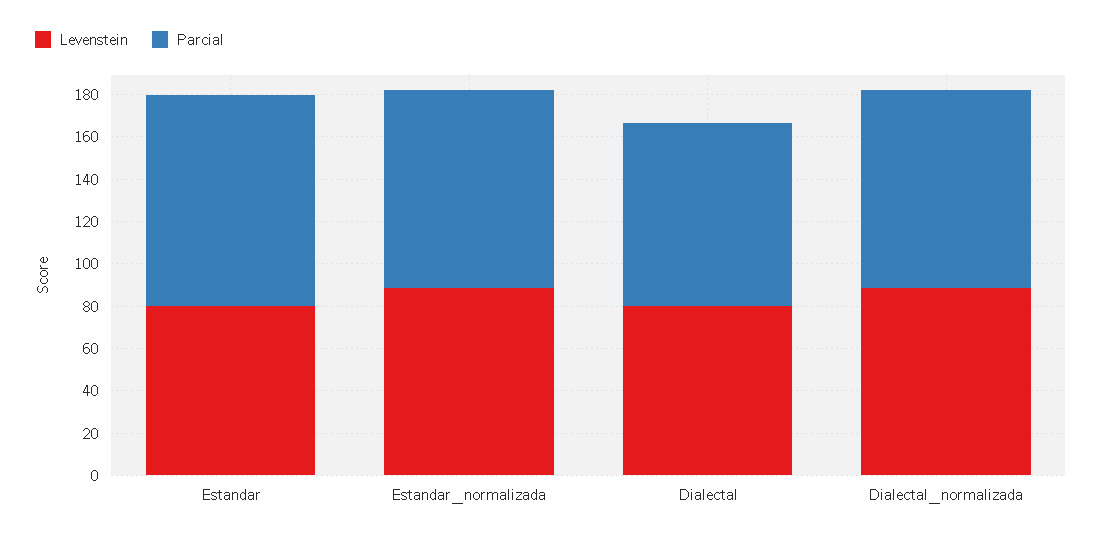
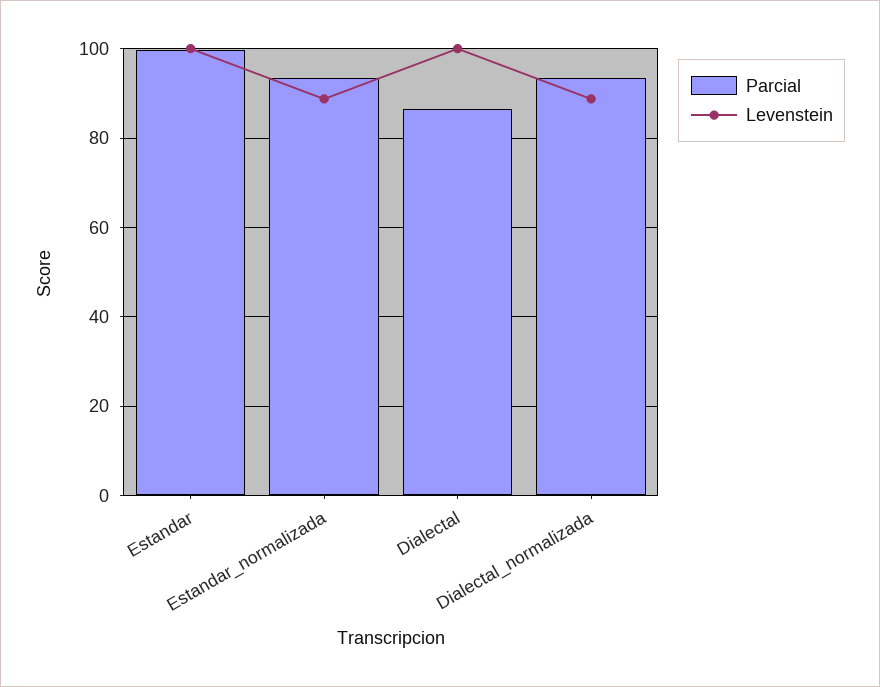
Levenstein, Estandar: 80 -> 100
Levenstein, Dialectal: 80 -> 100

